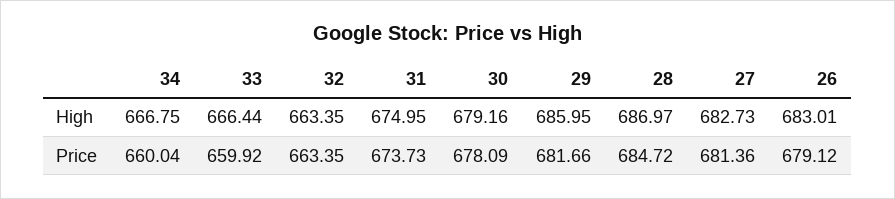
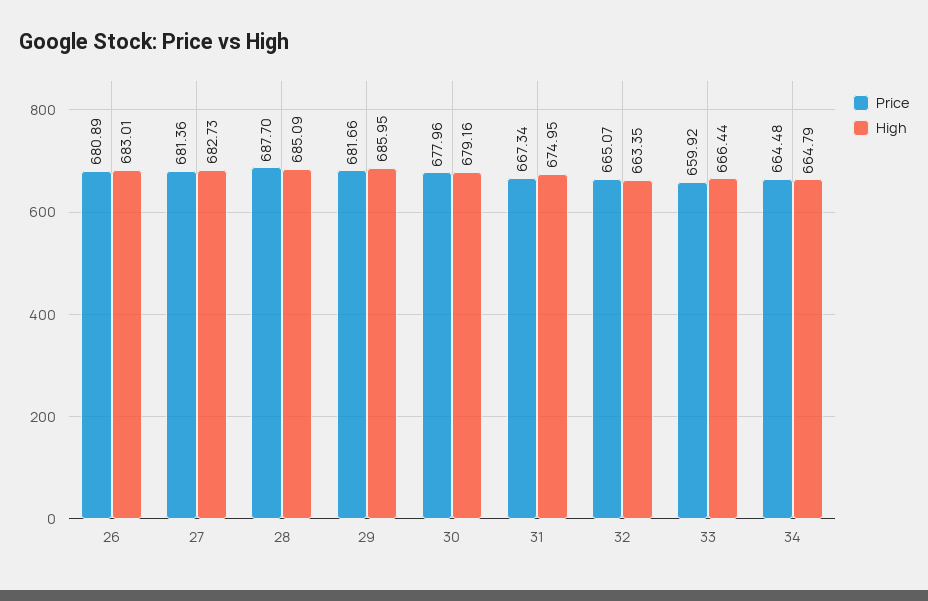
High, 34: 666.75 -> 664.79
High, 28: 686.97 -> 685.09
Price, 34: 660.04 -> 664.48
Price, 32: 663.35 -> 665.07
Price, 31: 673.73 -> 667.34
Price, 30: 678.09 -> 677.96
Price, 28: 684.72 -> 687.7
Price, 26: 679.12 -> 680.89

